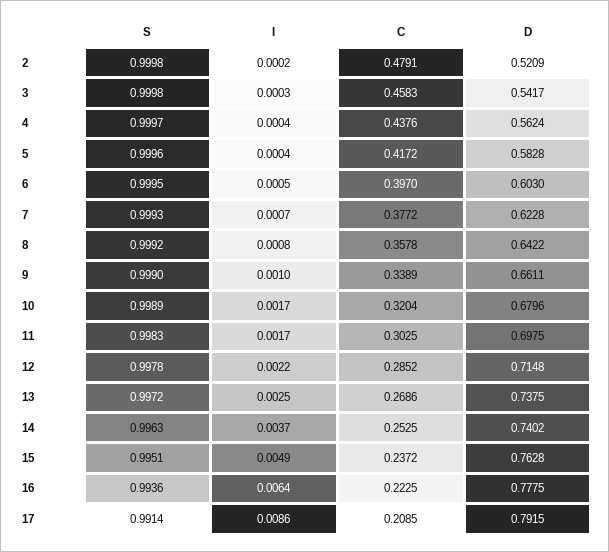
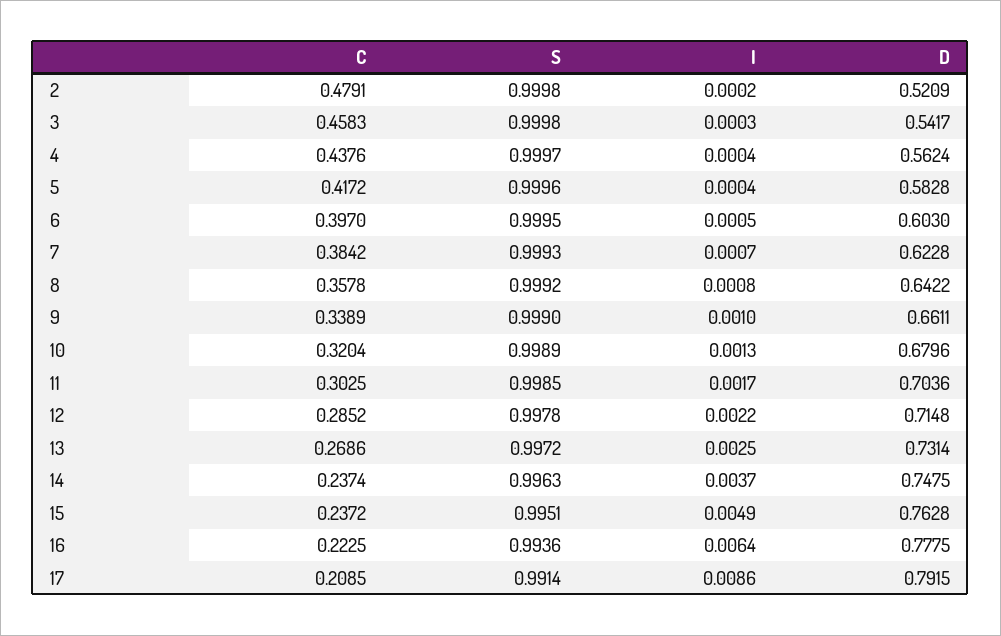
C, 7: 0.3772 -> 0.3842
I, 10: 0.0017 -> 0.0013
S, 11: 0.9983 -> 0.9985
D, 11: 0.6975 -> 0.7036
D, 13: 0.7375 -> 0.7314
C, 14: 0.2525 -> 0.2374
D, 14: 0.7402 -> 0.7475

